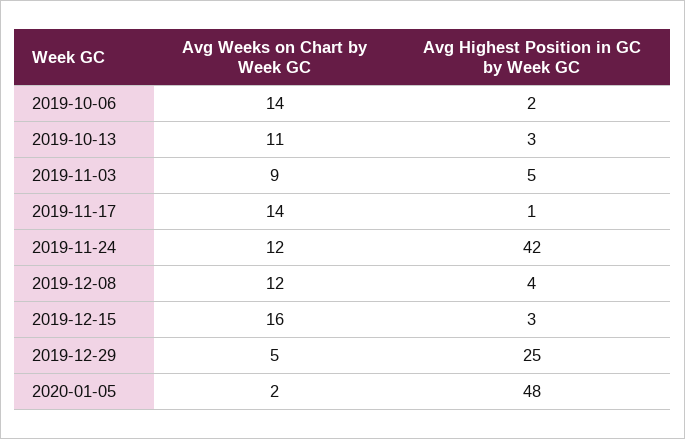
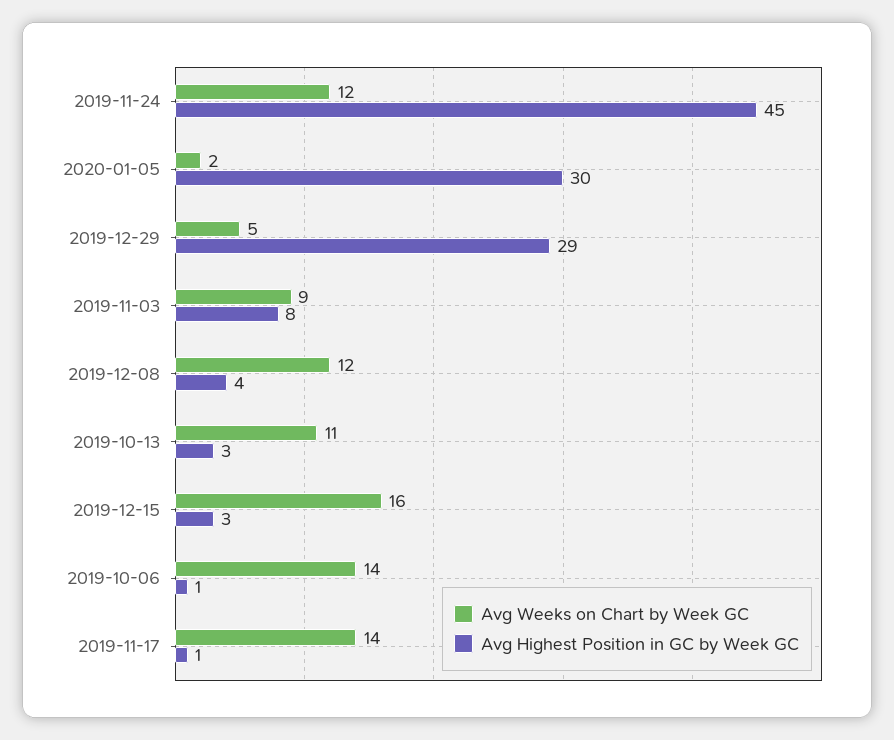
Avg Highest Position in GC by Week GC, 2019-10-06: 2 -> 1
Avg Highest Position in GC by Week GC, 2019-11-03: 5 -> 8
Avg Highest Position in GC by Week GC, 2019-11-24: 42 -> 45
Avg Highest Position in GC by Week GC, 2019-12-29: 25 -> 29
Avg Highest Position in GC by Week GC, 2020-01-05: 48 -> 30

